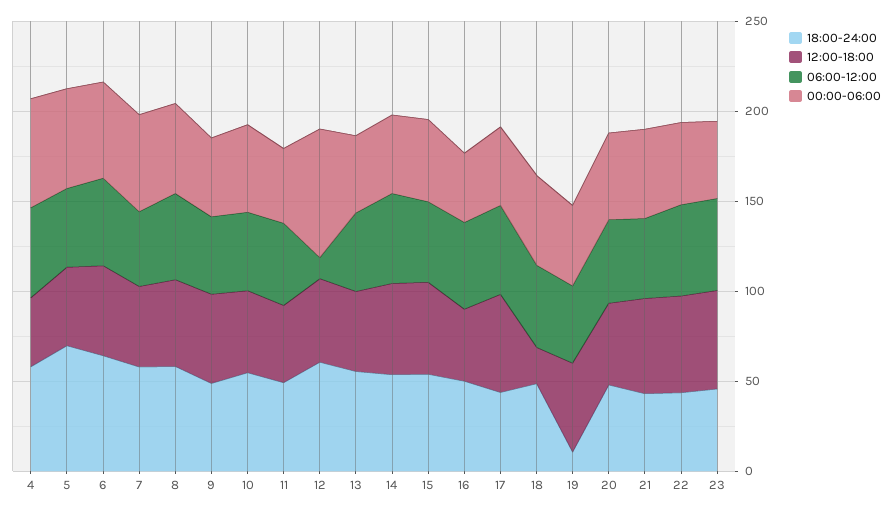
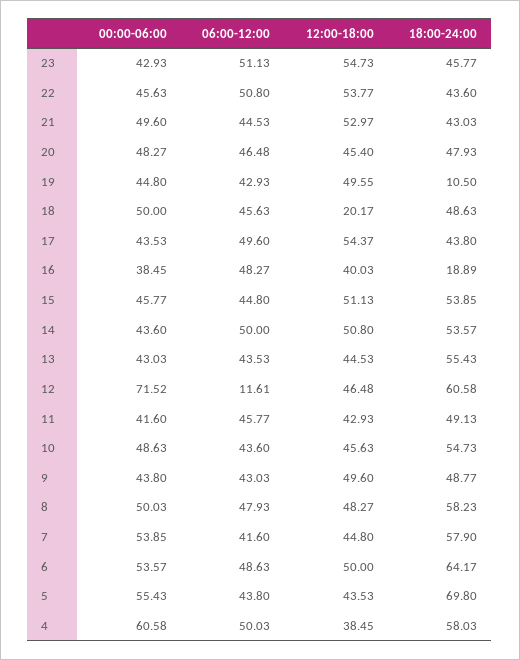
18:00-24:00, 16: 50 -> 18.89

